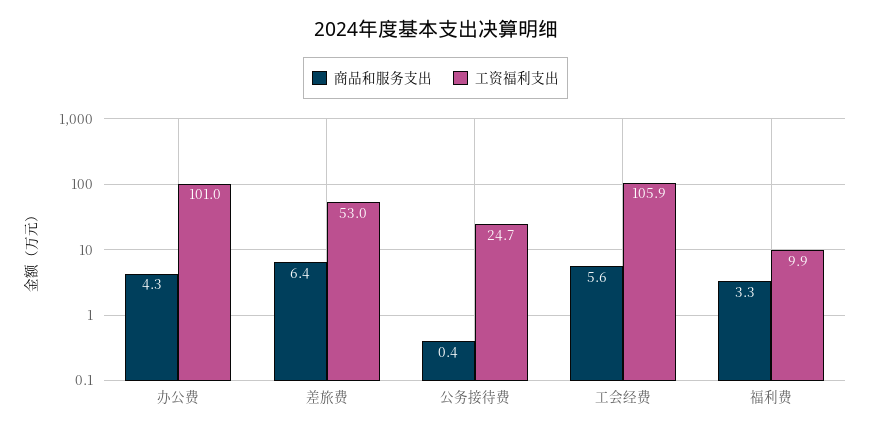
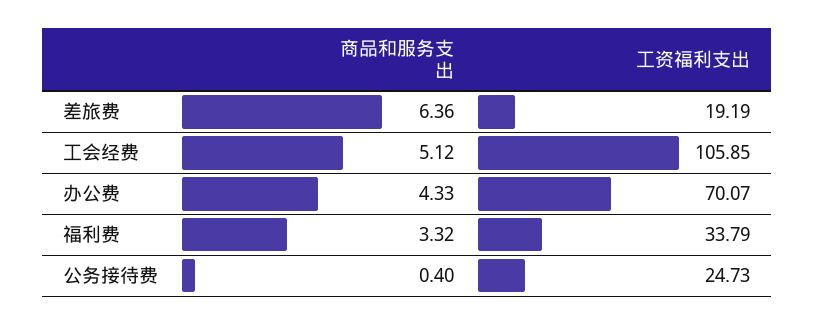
工资福利支出, 办公费: 101 -> 70.07
工资福利支出, 差旅费: 53 -> 19.19
商品和服务支出, 工会经费: 5.6 -> 5.12
工资福利支出, 福利费: 9.9 -> 33.79

